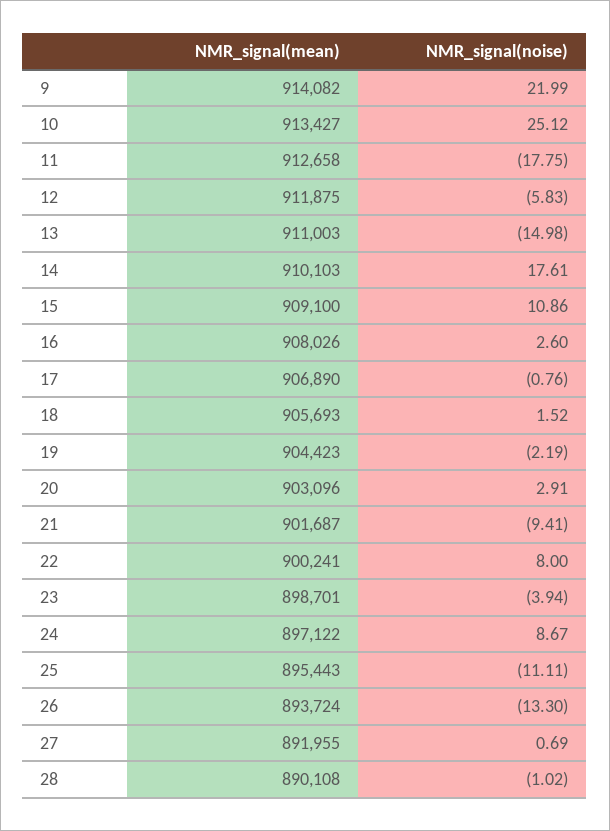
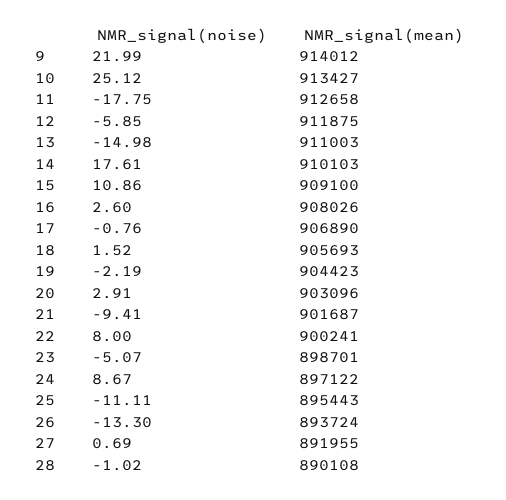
NMR_signal(mean), 9: 914082 -> 914012
NMR_signal(noise), 12: -5.83 -> -5.85
NMR_signal(noise), 23: -3.94 -> -5.07

